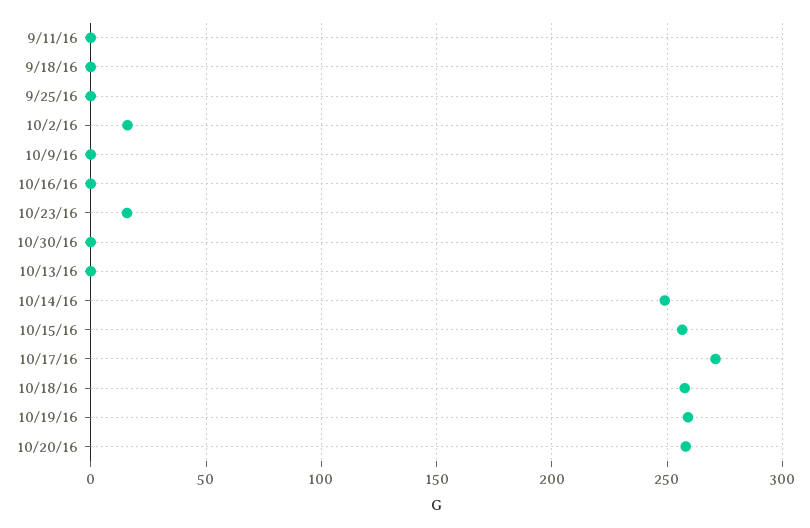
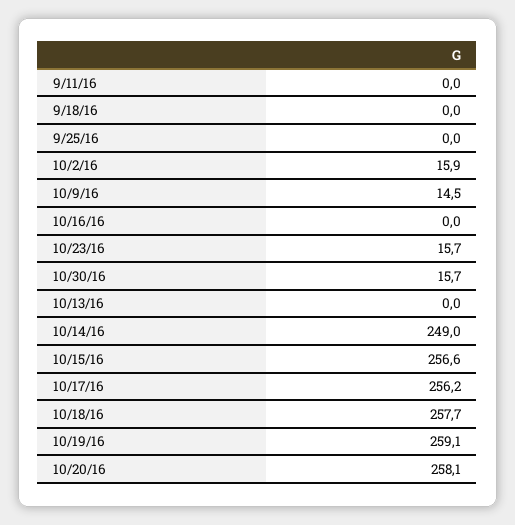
10/9/16: 0 -> 14.5
10/30/16: 0 -> 15.7
10/17/16: 270 -> 256.2

